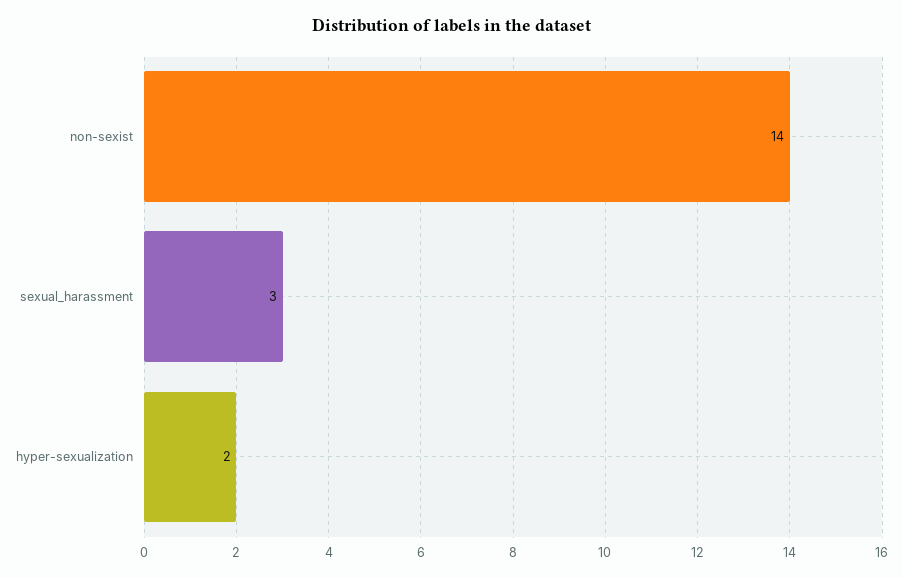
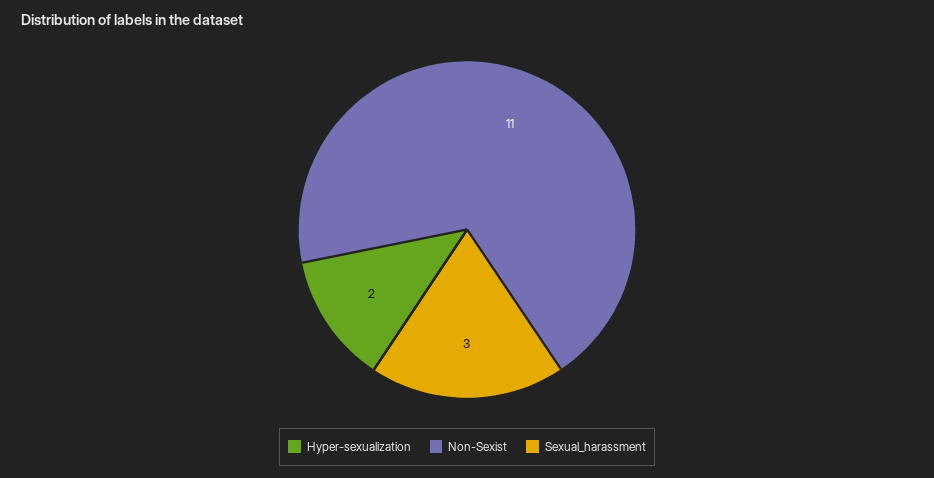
non-sexist: 14 -> 11

